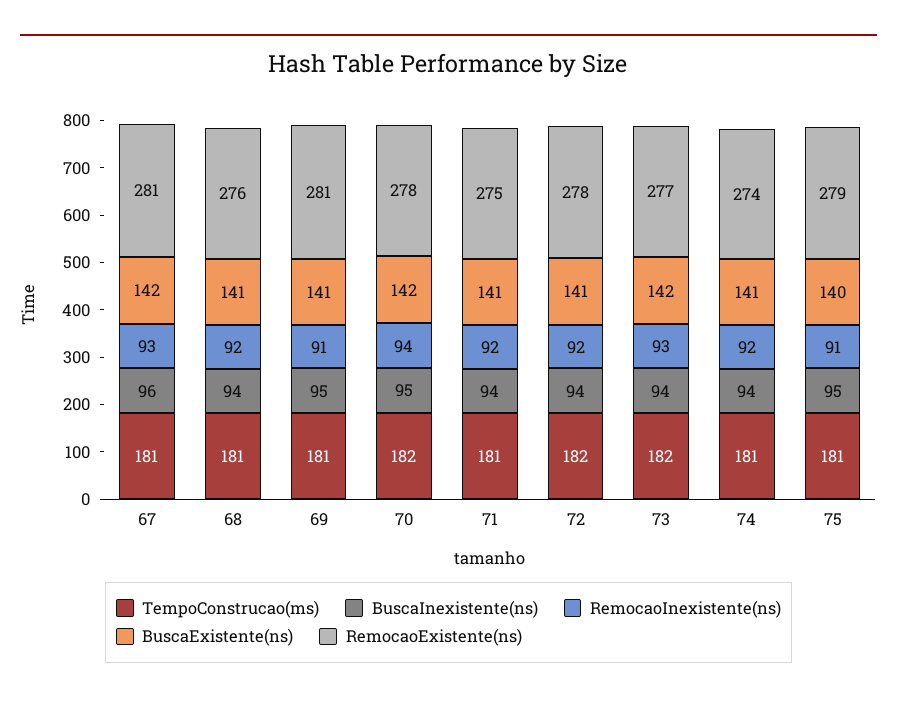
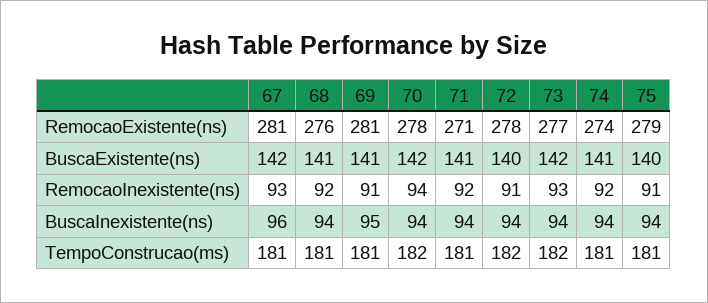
BuscaInexistente(ns), 70: 95 -> 94
RemocaoExistente(ns), 71: 275 -> 271
RemocaoInexistente(ns), 72: 92 -> 91
BuscaExistente(ns), 72: 141 -> 140
BuscaInexistente(ns), 75: 95 -> 94

